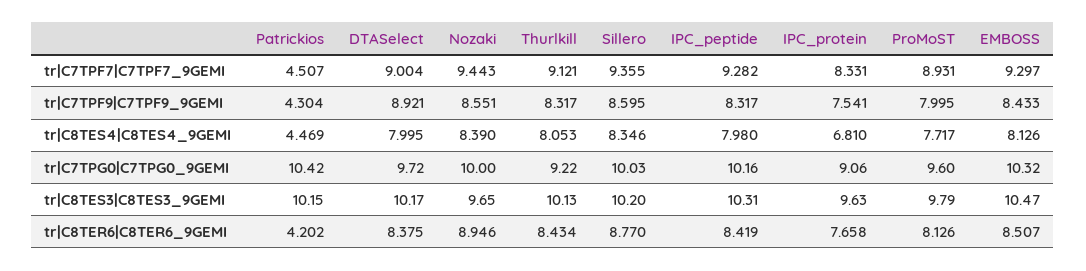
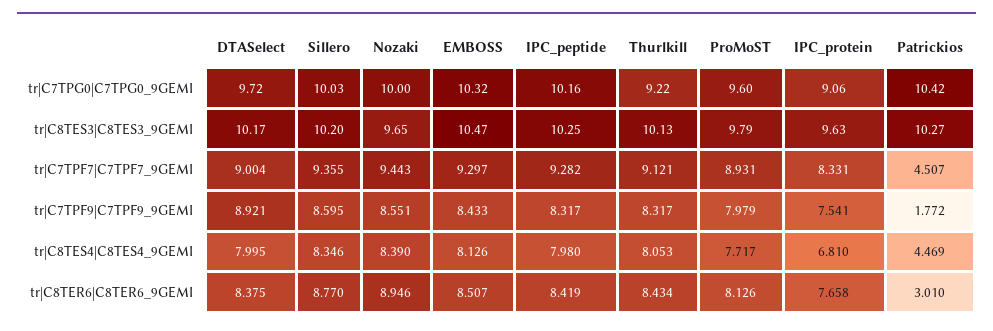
Patrickios, tr|C7TPF9|C7TPF9_9GEMI: 4.304 -> 1.772
ProMoST, tr|C7TPF9|C7TPF9_9GEMI: 7.995 -> 7.979
Patrickios, tr|C8TES3|C8TES3_9GEMI: 10.15 -> 10.27
IPC_peptide, tr|C8TES3|C8TES3_9GEMI: 10.31 -> 10.25
Patrickios, tr|C8TER6|C8TER6_9GEMI: 4.202 -> 3.01

